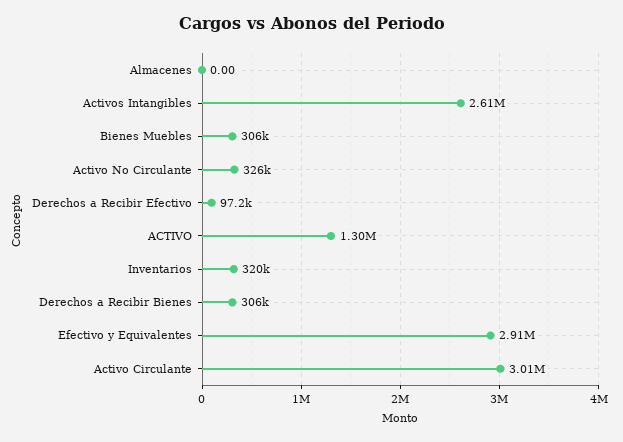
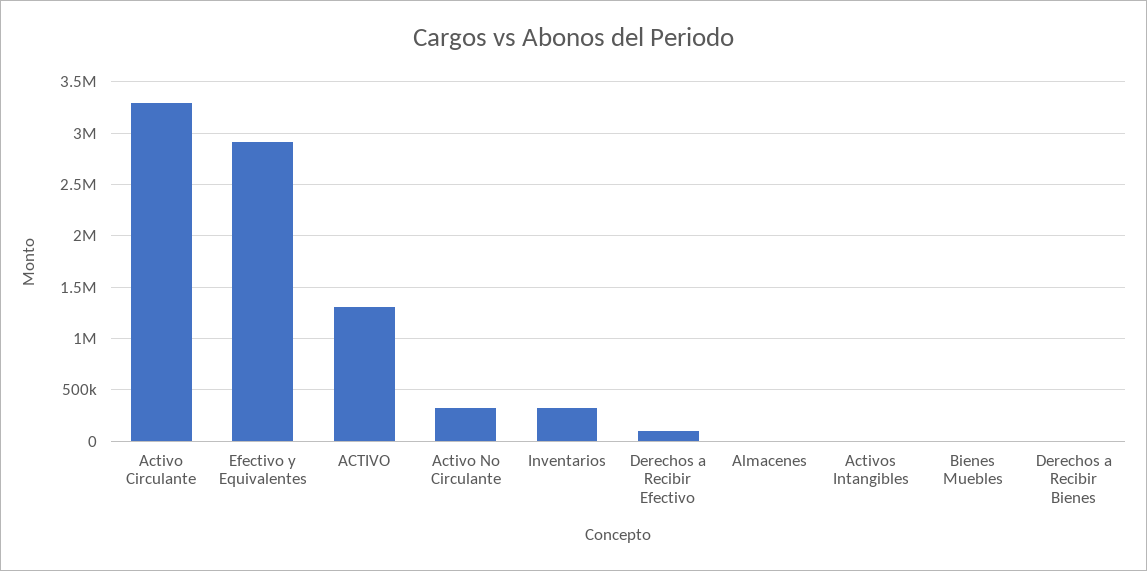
Activos Intangibles: 2610000 -> 0
Bienes Muebles: 306000 -> 0
Derechos a Recibir Bienes: 306000 -> 0
Activo Circulante: 3010000 -> 3300000

